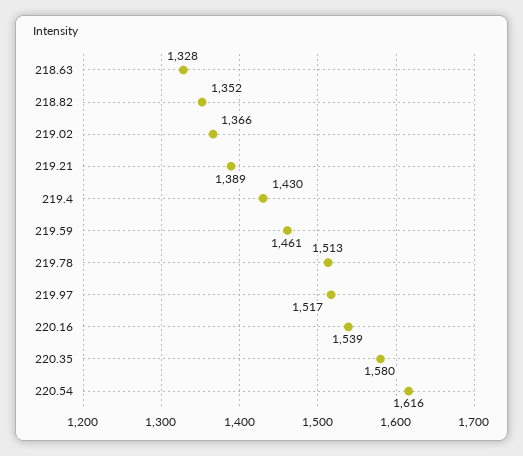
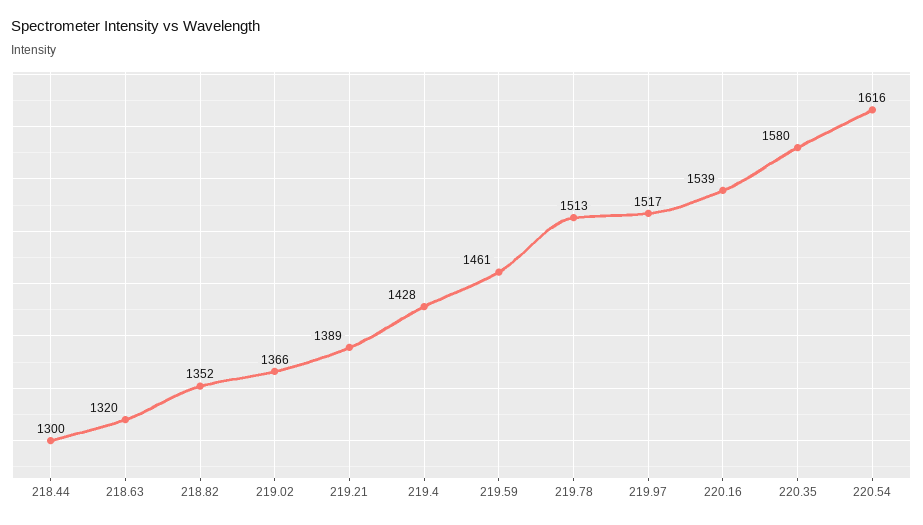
218.63: 1328 -> 1320
219.4: 1430 -> 1428
218.44: none -> 1300

